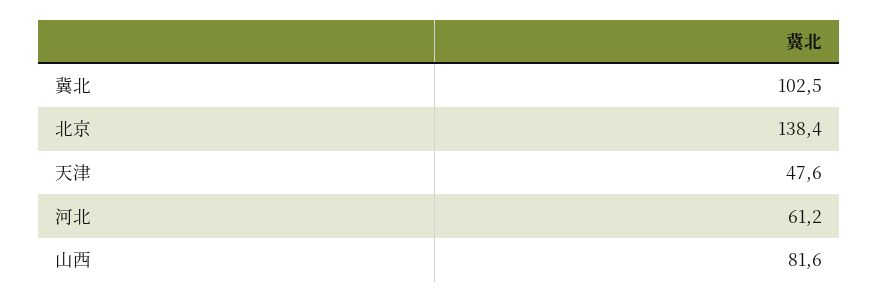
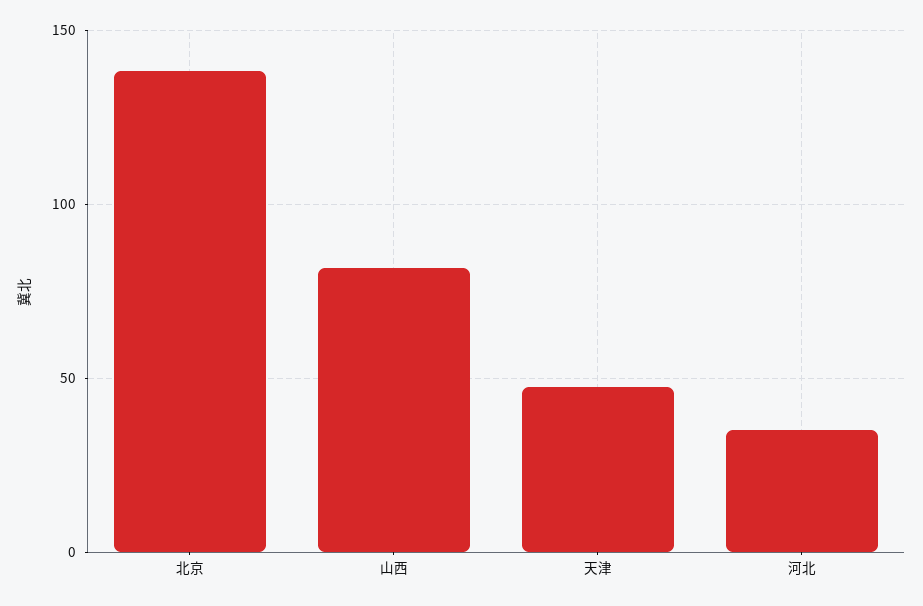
冀北: 102.5 -> none
河北: 61.2 -> 35

